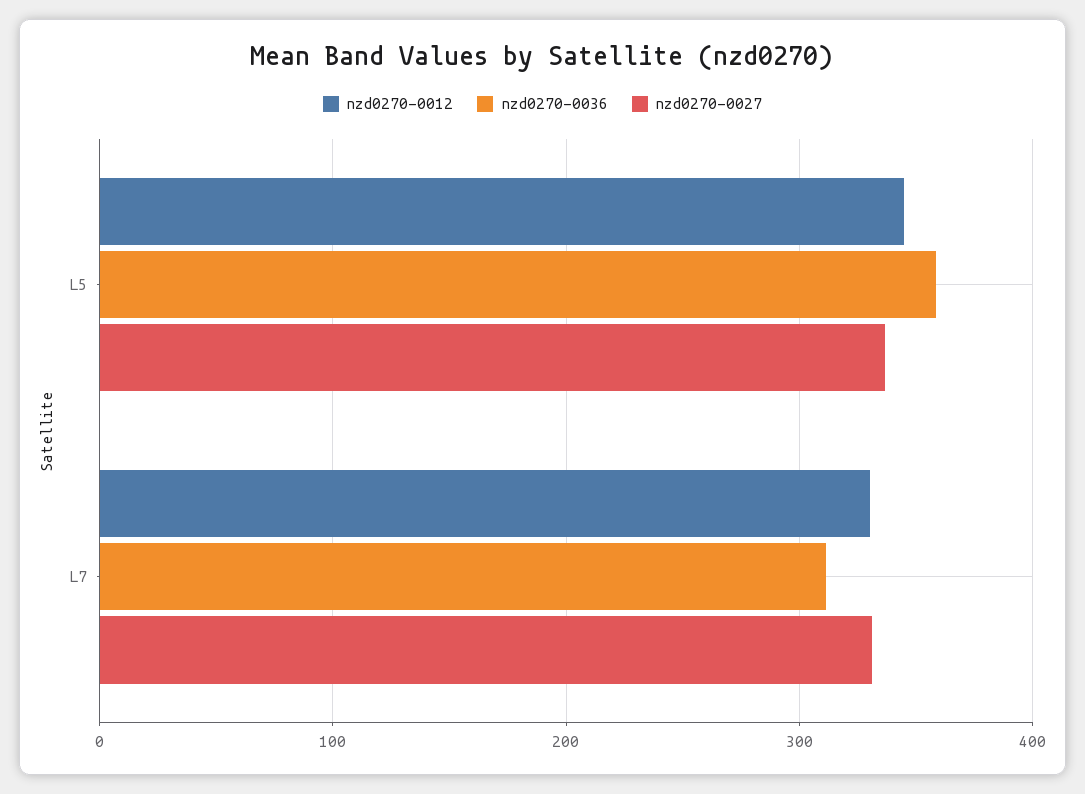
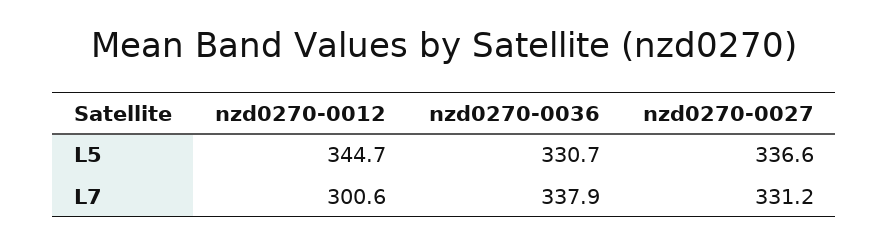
nzd0270-0036, L5: 360 -> 330.7
nzd0270-0012, L7: 330 -> 300.6
nzd0270-0036, L7: 310 -> 337.9

